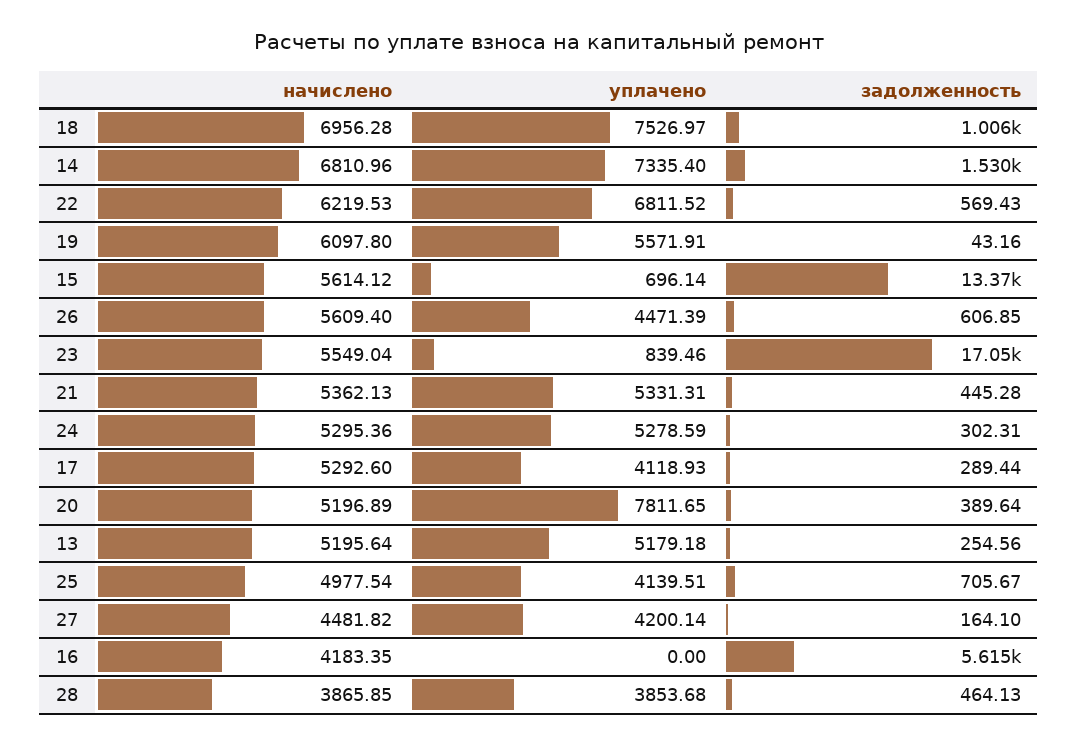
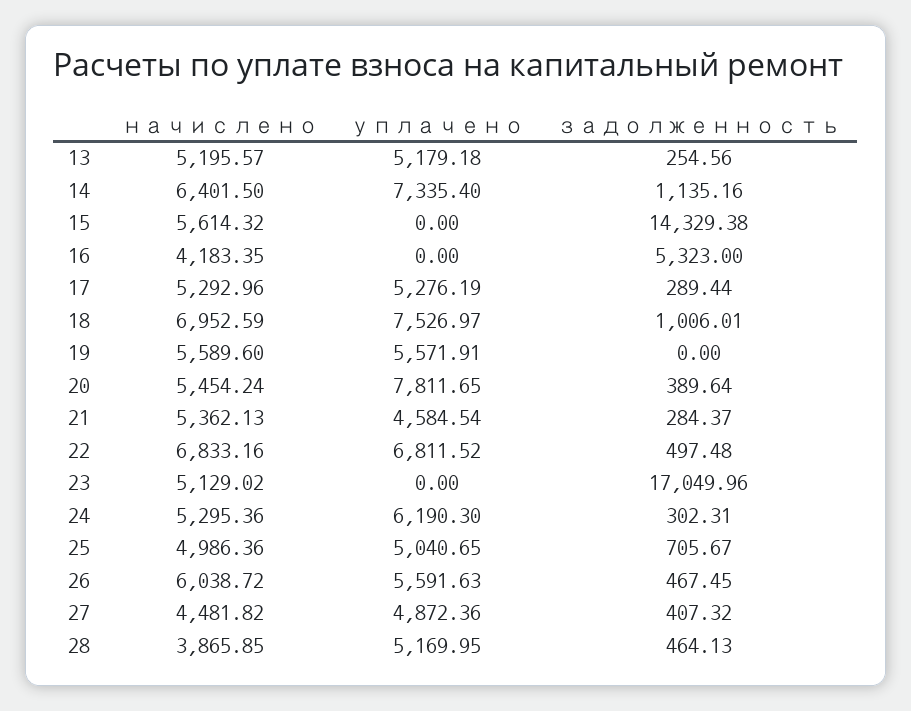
начислено, 18: 6956.28 -> 6952.59
начислено, 14: 6810.96 -> 6401.5
задолженность, 14: 1530 -> 1135.16
начислено, 22: 6219.53 -> 6833.16
задолженность, 22: 569.43 -> 497.48
начислено, 19: 6097.8 -> 5589.6
задолженность, 19: 43.16 -> 0
начислено, 15: 5614.12 -> 5614.32
уплачено, 15: 696.14 -> 0
задолженность, 15: 13370 -> 14329.38
начислено, 26: 5609.4 -> 6038.72
уплачено, 26: 4471.39 -> 5591.63
задолженность, 26: 606.85 -> 467.45
начислено, 23: 5549.04 -> 5129.02
уплачено, 23: 839.46 -> 0
уплачено, 21: 5331.31 -> 4584.54
задолженность, 21: 445.28 -> 284.37
уплачено, 24: 5278.59 -> 6190.3
начислено, 17: 5292.6 -> 5292.96
уплачено, 17: 4118.93 -> 5276.19
начислено, 20: 5196.89 -> 5454.24
начислено, 13: 5195.64 -> 5195.57
начислено, 25: 4977.54 -> 4986.36
уплачено, 25: 4139.51 -> 5040.65
уплачено, 27: 4200.14 -> 4872.36
задолженность, 27: 164.1 -> 407.32
задолженность, 16: 5615 -> 5323
уплачено, 28: 3853.68 -> 5169.95

